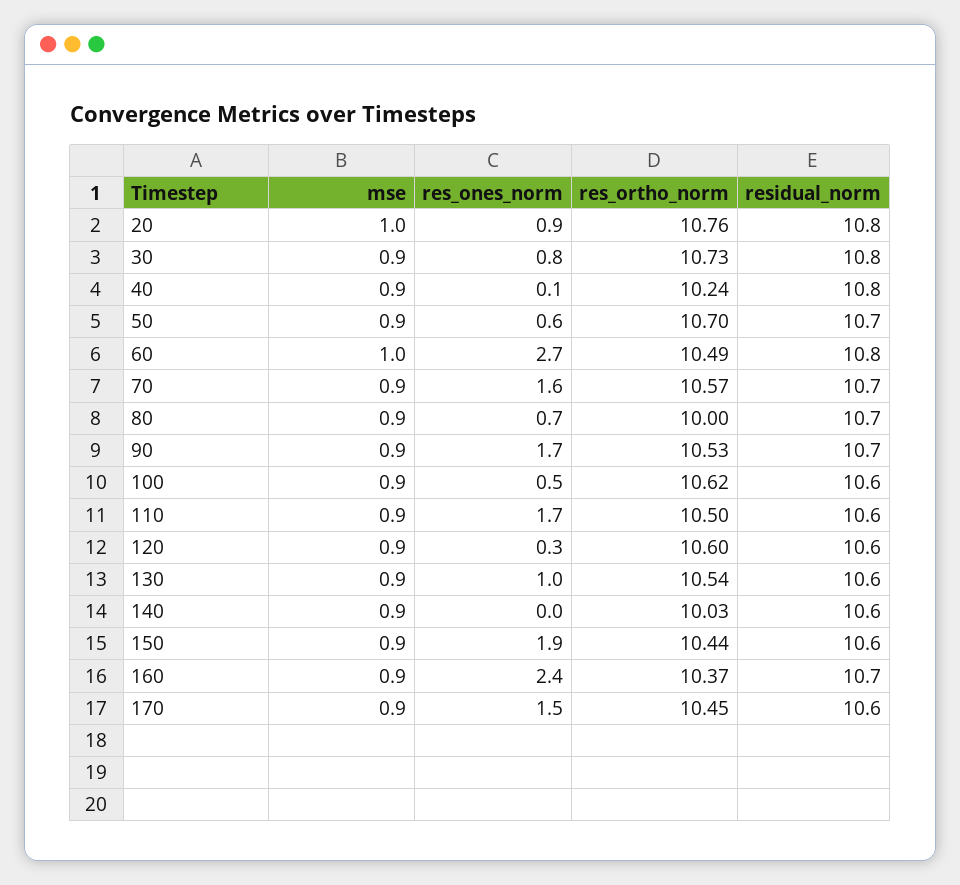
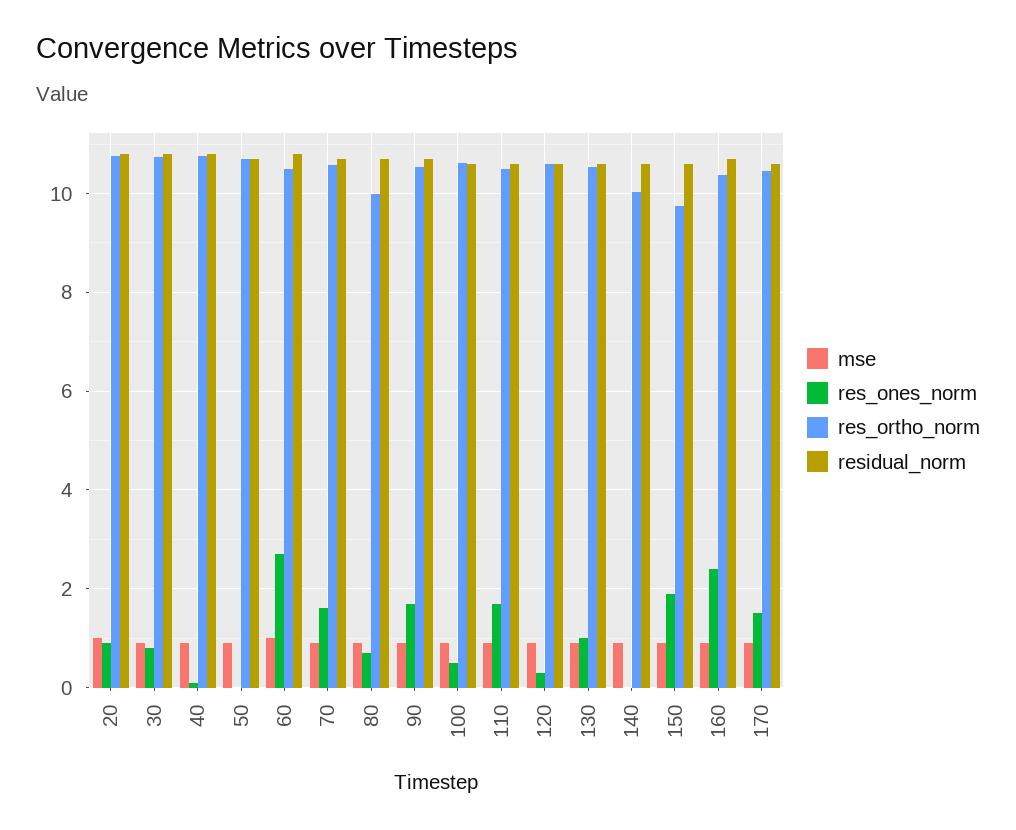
res_ortho_norm, 40: 10.24 -> 10.8
res_ones_norm, 50: 0.6 -> 0
res_ortho_norm, 150: 10.44 -> 9.8

